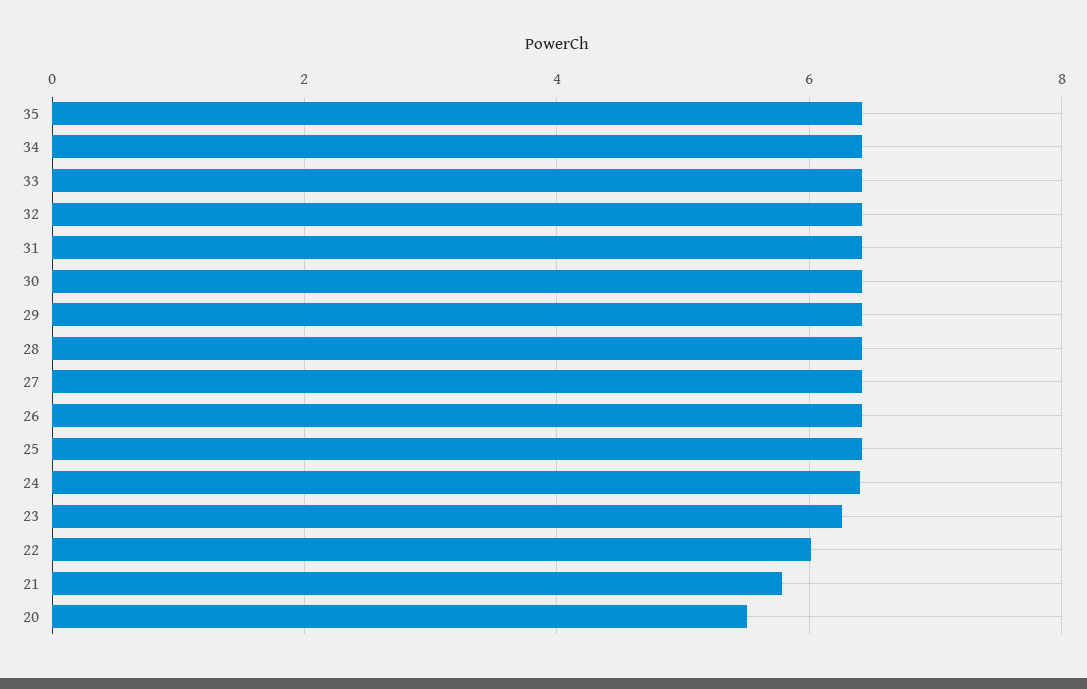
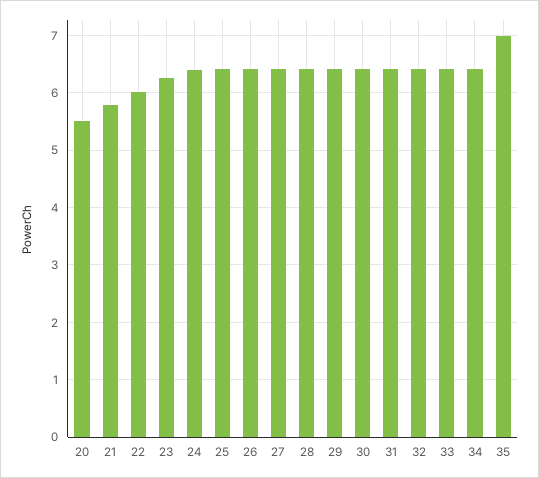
35: 6.4 -> 7

